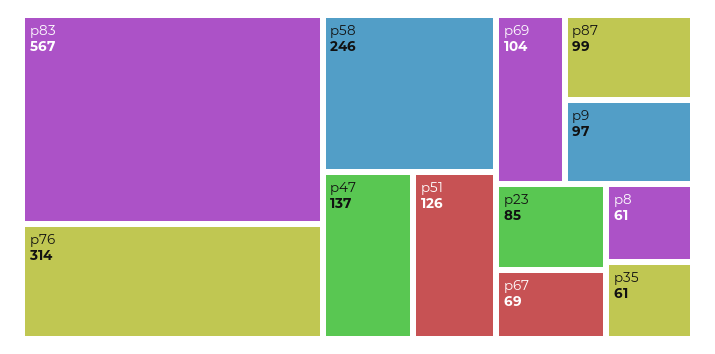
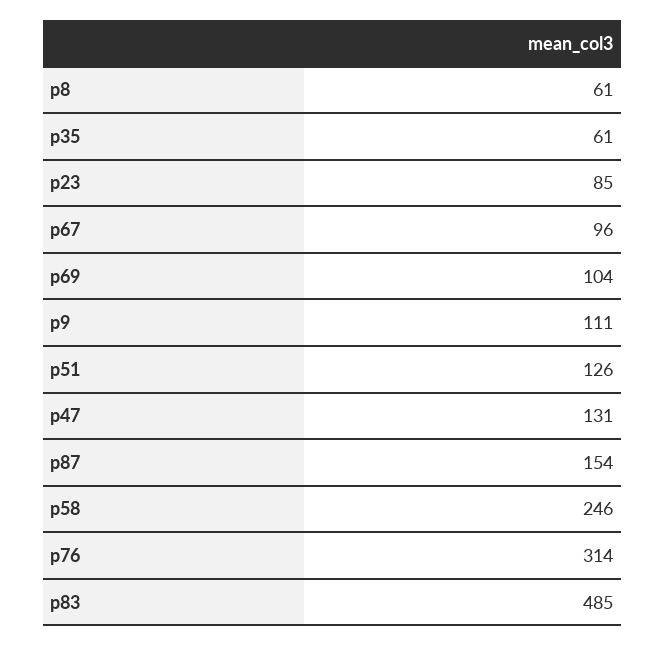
p83: 567 -> 485
p47: 137 -> 131
p87: 99 -> 154
p9: 97 -> 111
p67: 69 -> 96

